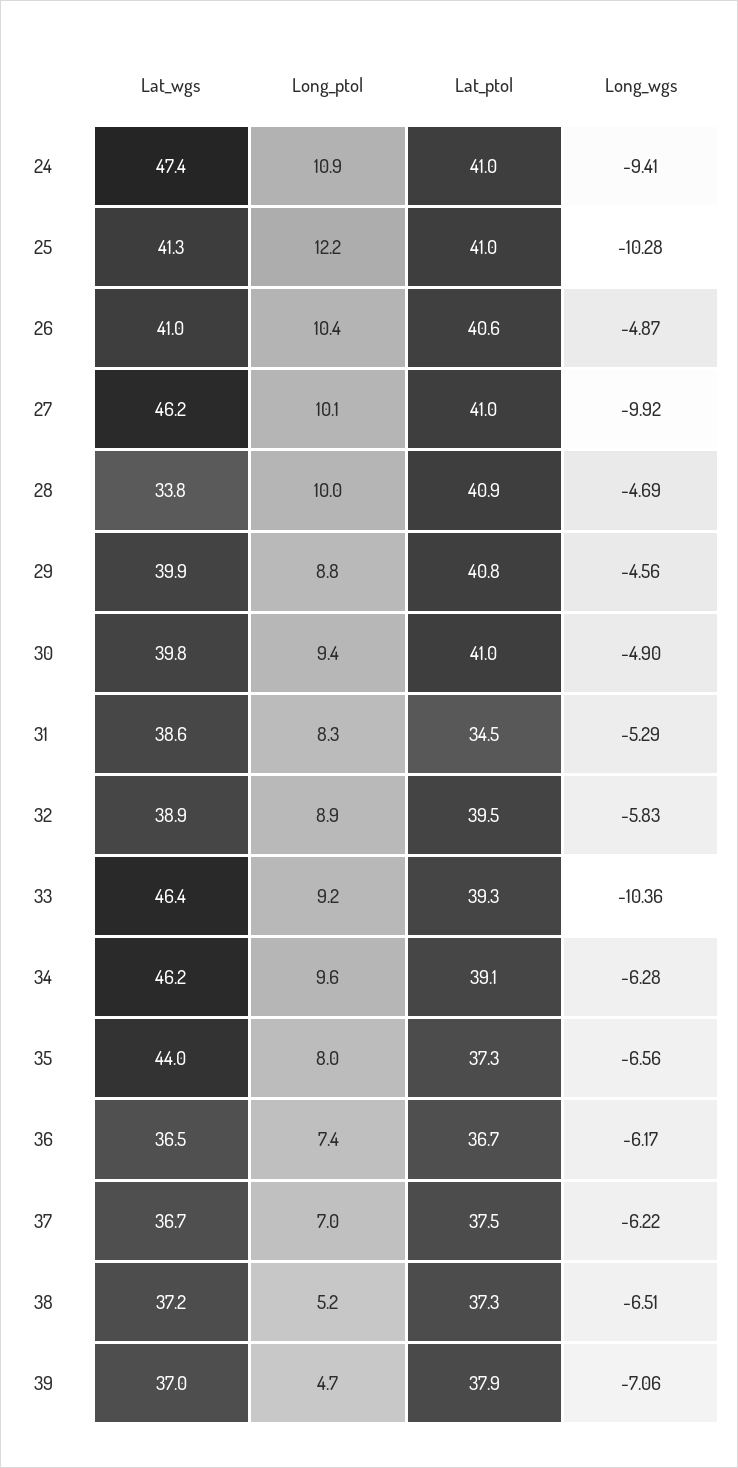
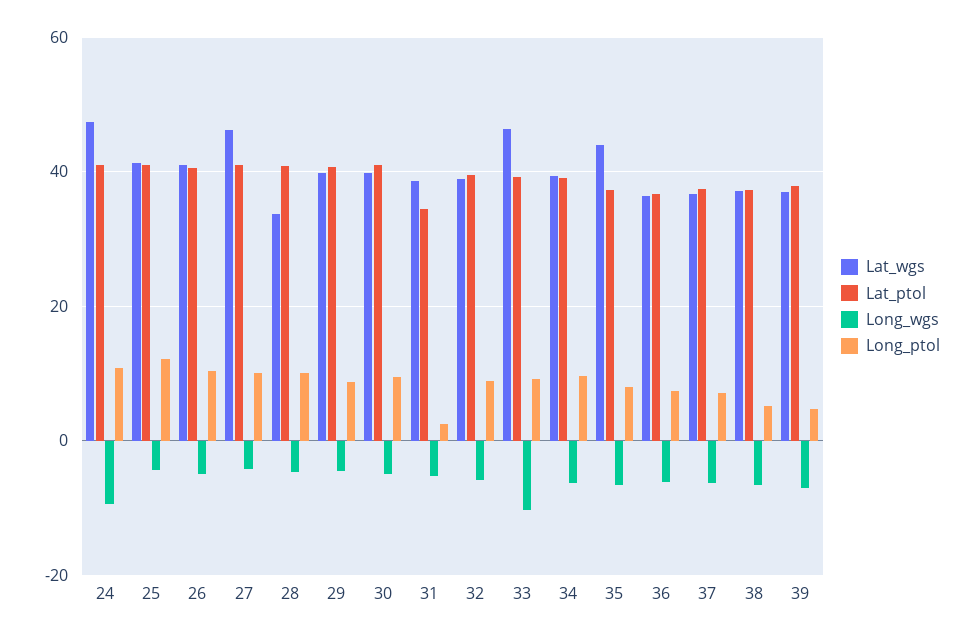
Long_wgs, 25: -10.28 -> -4
Long_wgs, 27: -9.92 -> -4
Long_ptol, 31: 8.3 -> 2
Lat_wgs, 34: 46.2 -> 40

